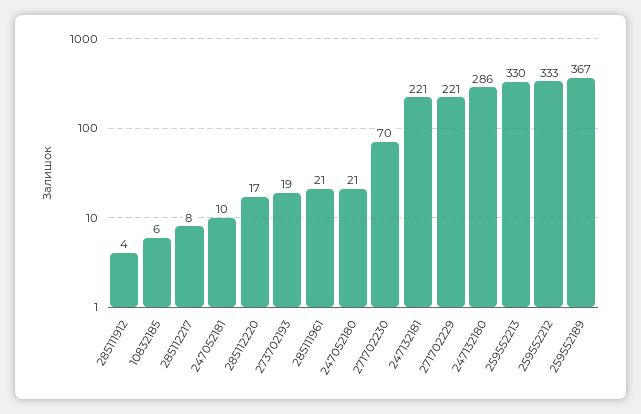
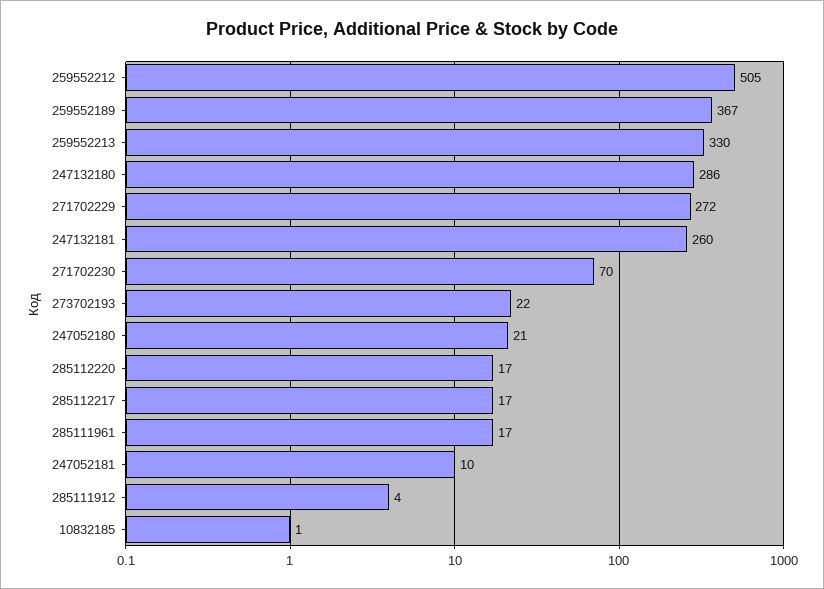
10832185: 6 -> 1
285112217: 8 -> 17
273702193: 19 -> 22
285111961: 21 -> 17
247132181: 221 -> 260
271702229: 221 -> 272
259552212: 333 -> 505

